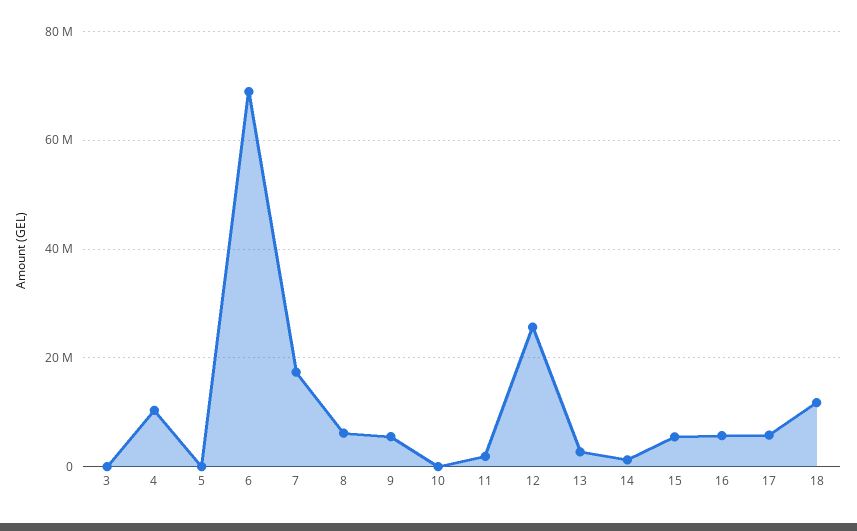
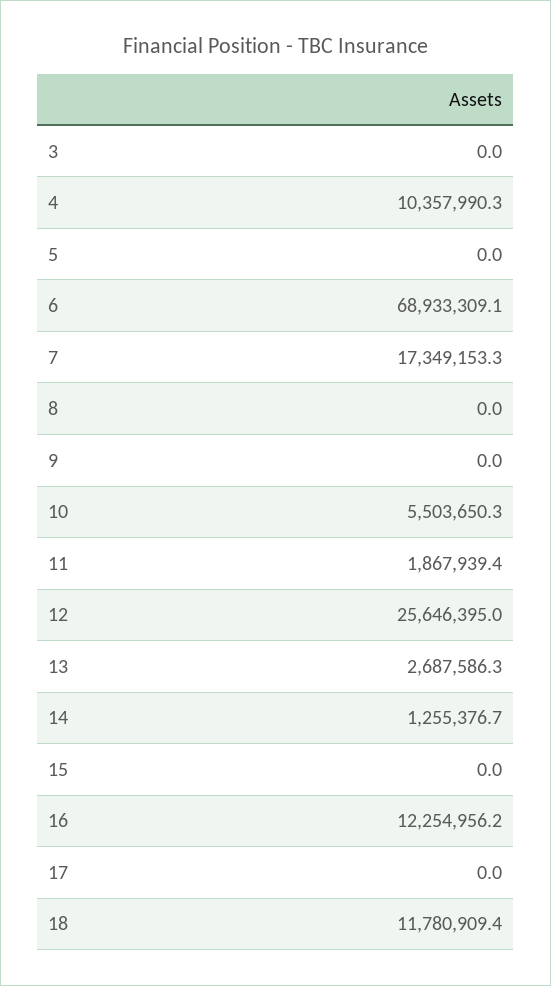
8: 6000000 -> 0
9: 6000000 -> 0
10: 0 -> 5503650.3
15: 6000000 -> 0
16: 6000000 -> 12254956.2
17: 6000000 -> 0

